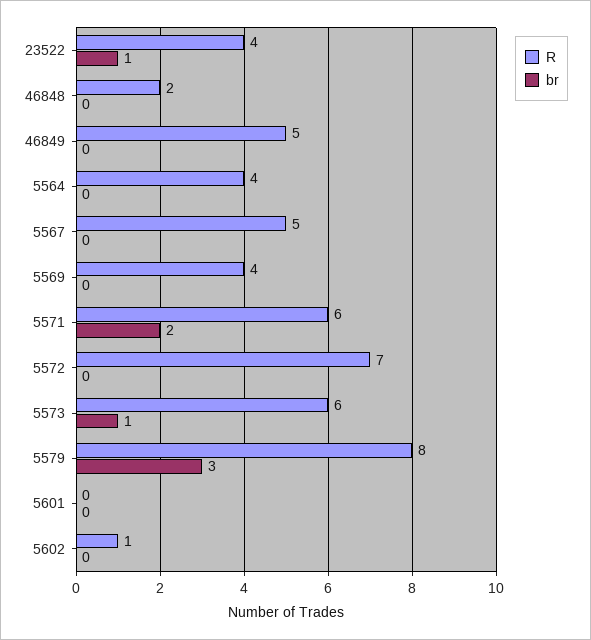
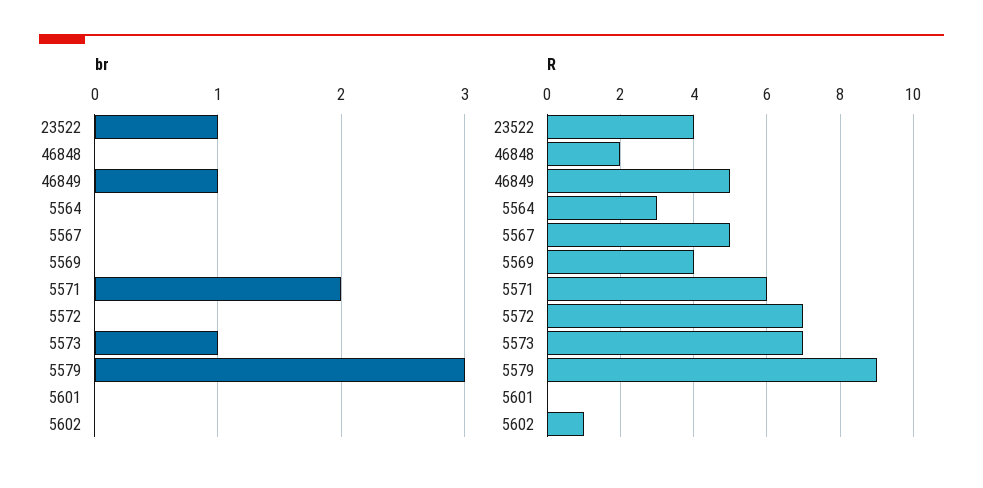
br, 46849: 0 -> 1
R, 5564: 4 -> 3
R, 5573: 6 -> 7
R, 5579: 8 -> 9

